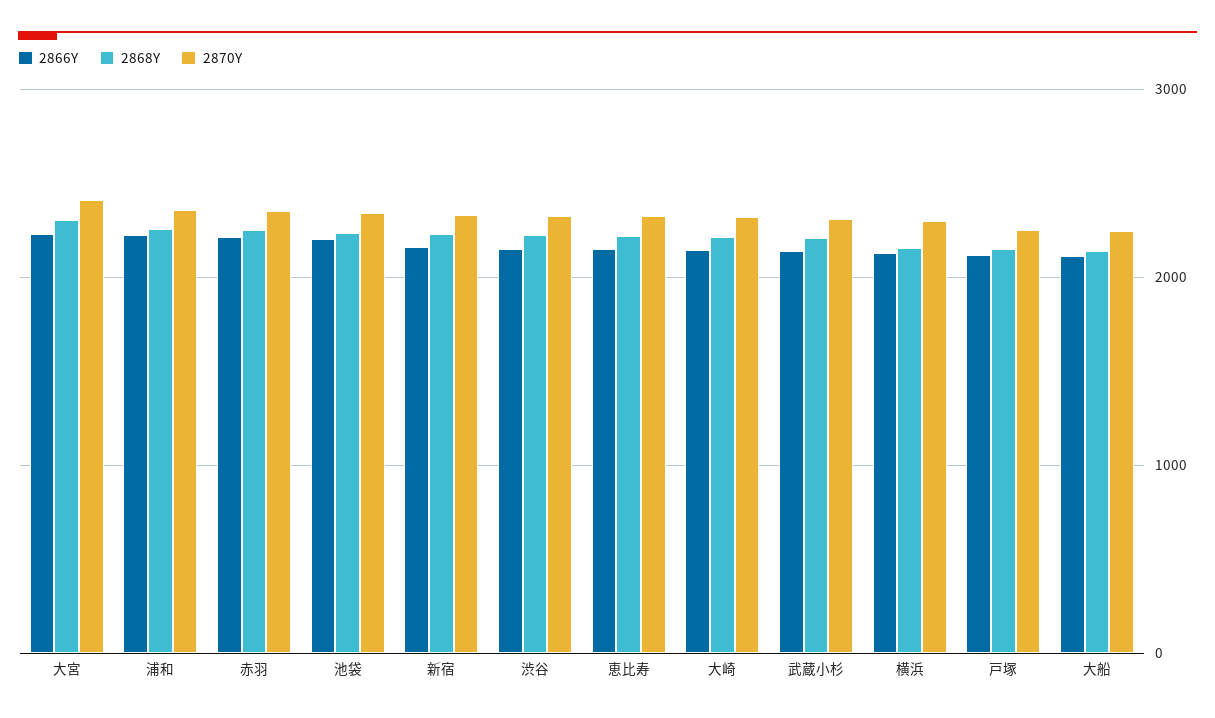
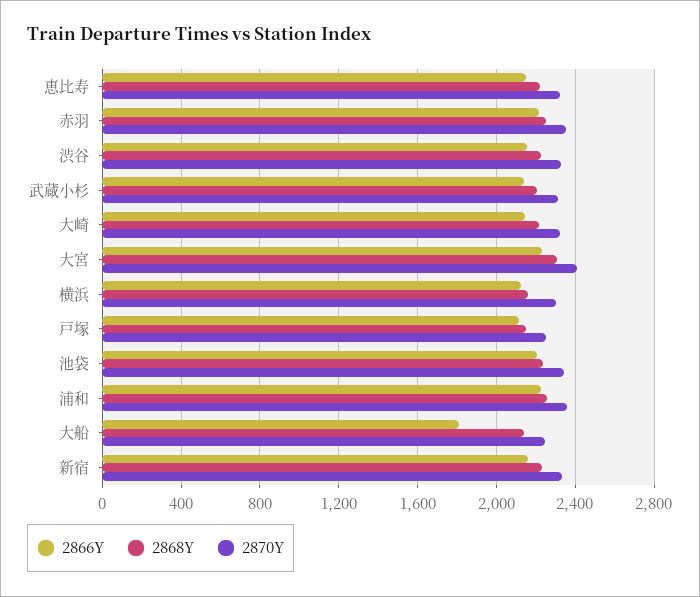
2866Y, 大船: 2100 -> 1800

